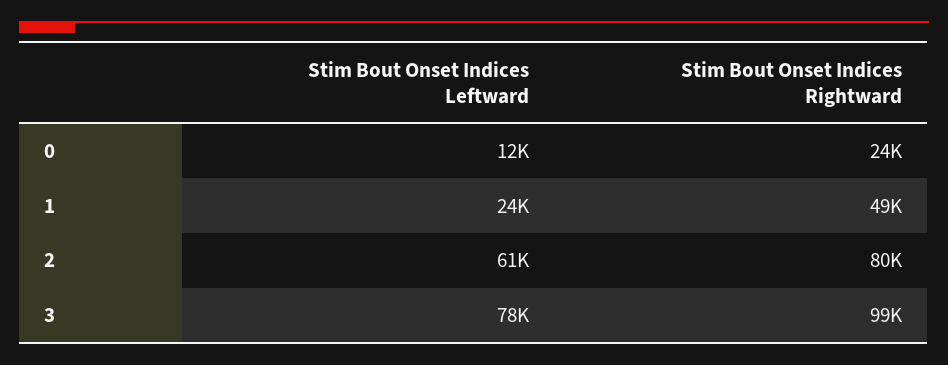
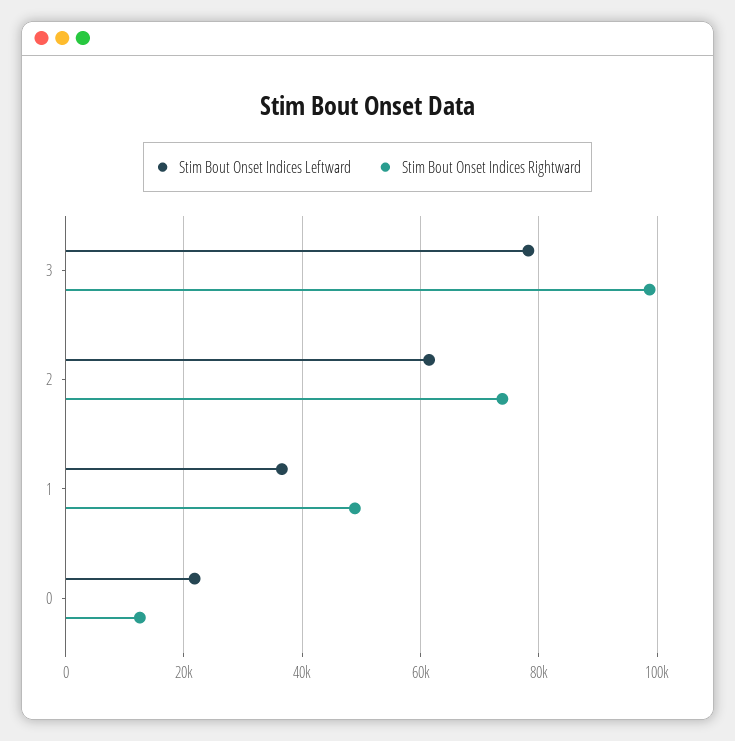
Stim Bout Onset Indices Leftward, 0: 12000 -> 22000
Stim Bout Onset Indices Rightward, 0: 24000 -> 12000
Stim Bout Onset Indices Leftward, 1: 24000 -> 36000
Stim Bout Onset Indices Rightward, 2: 80000 -> 74000

